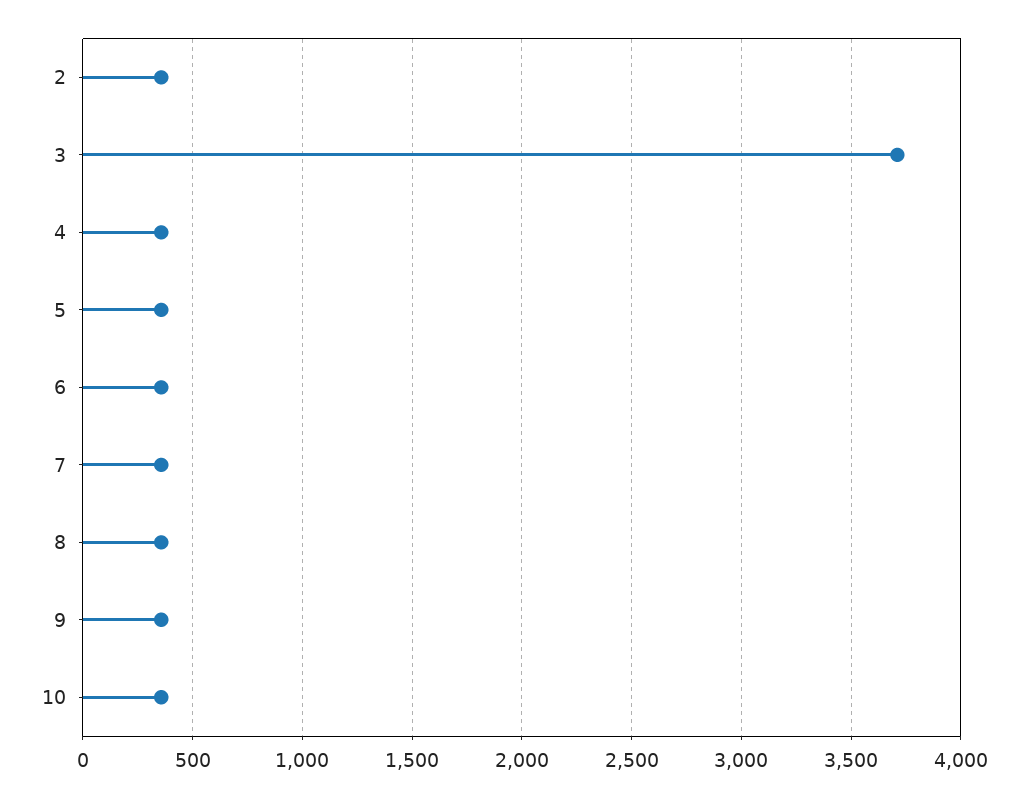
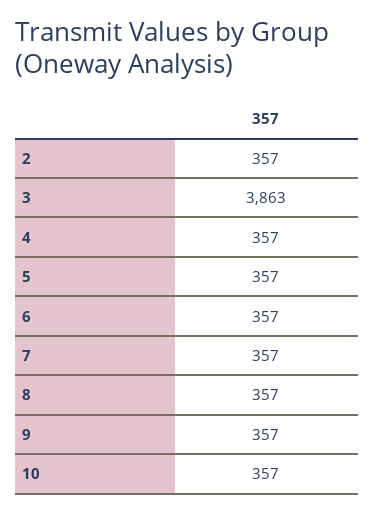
3: 3700 -> 3863

